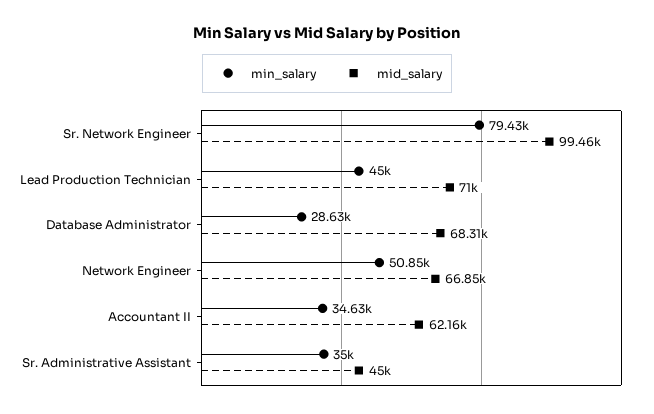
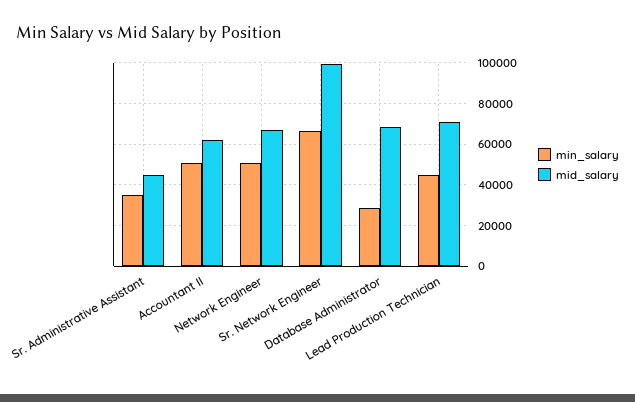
min_salary, Sr. Network Engineer: 79430 -> 65000
min_salary, Accountant II: 34630 -> 50000

